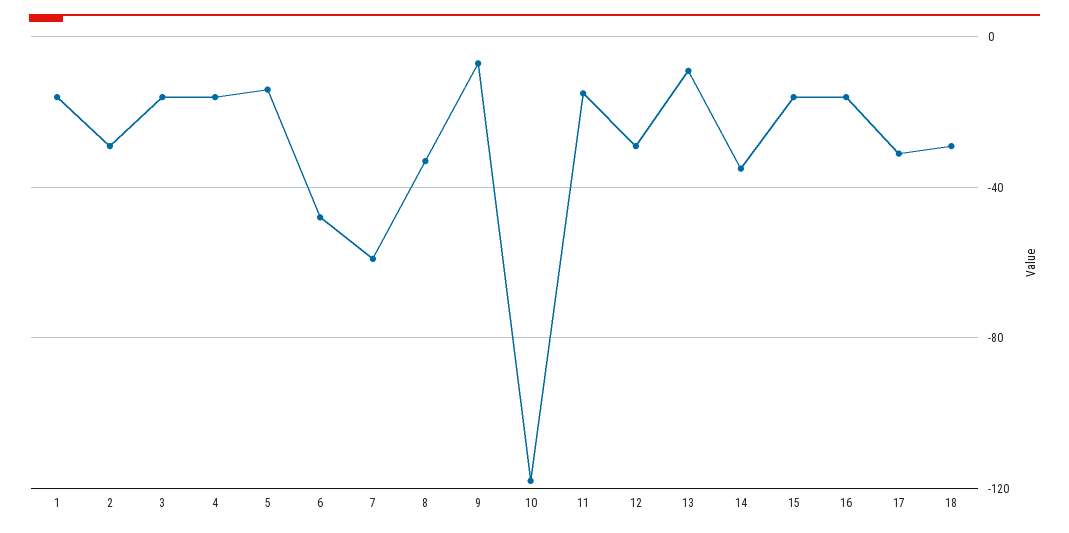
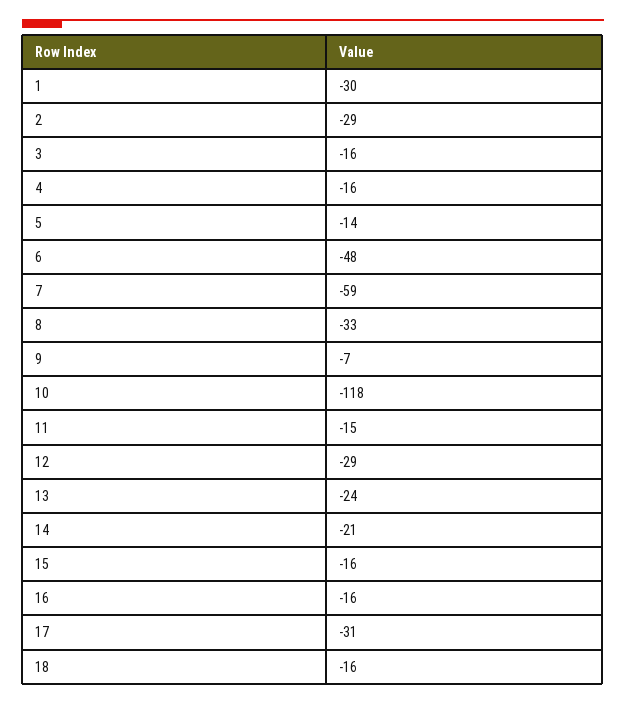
1: -15 -> -30
13: -10 -> -24
14: -35 -> -21
18: -30 -> -16

